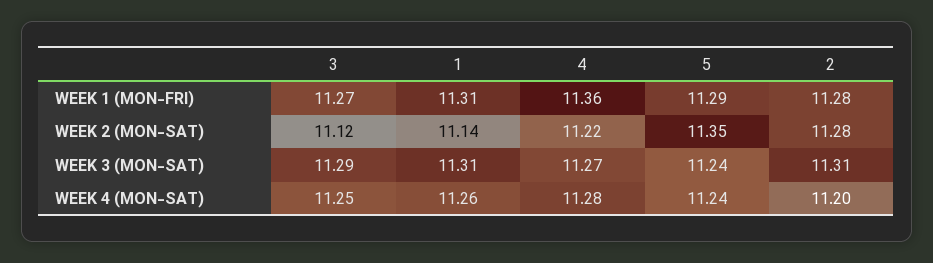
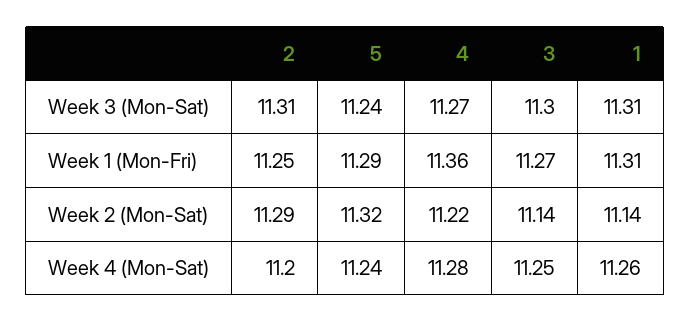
2, WEEK 1 (MON-FRI): 11.28 -> 11.25
3, WEEK 2 (MON-SAT): 11.12 -> 11.14
5, WEEK 2 (MON-SAT): 11.35 -> 11.32
2, WEEK 2 (MON-SAT): 11.28 -> 11.29
3, WEEK 3 (MON-SAT): 11.29 -> 11.3

